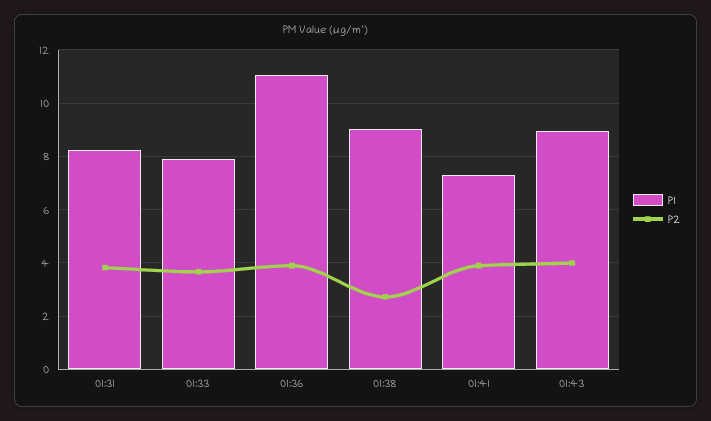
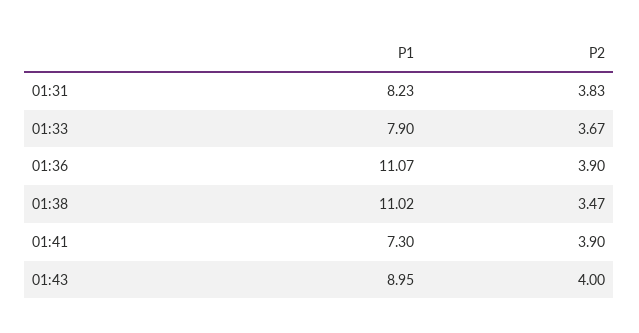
P1, 01:38: 9 -> 11.02
P2, 01:38: 2.75 -> 3.47

